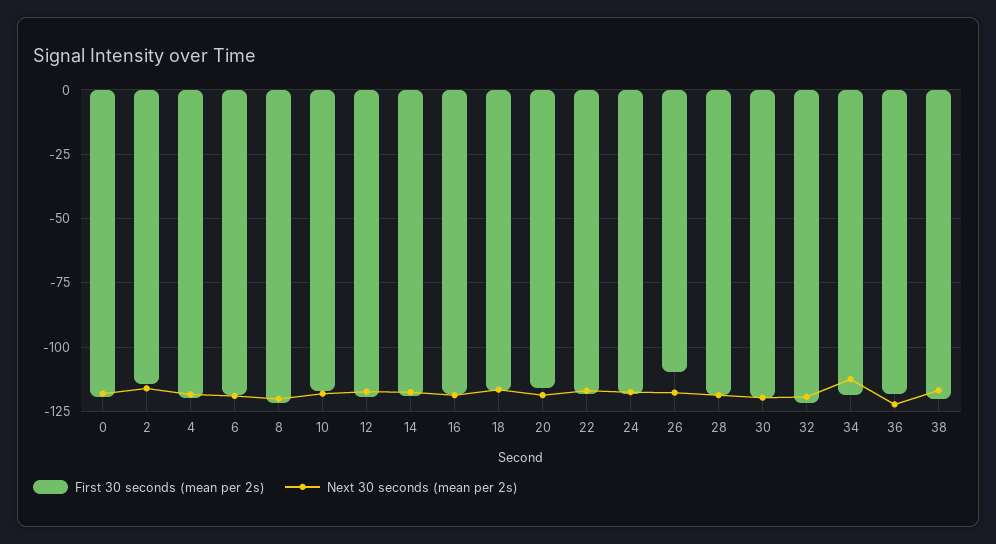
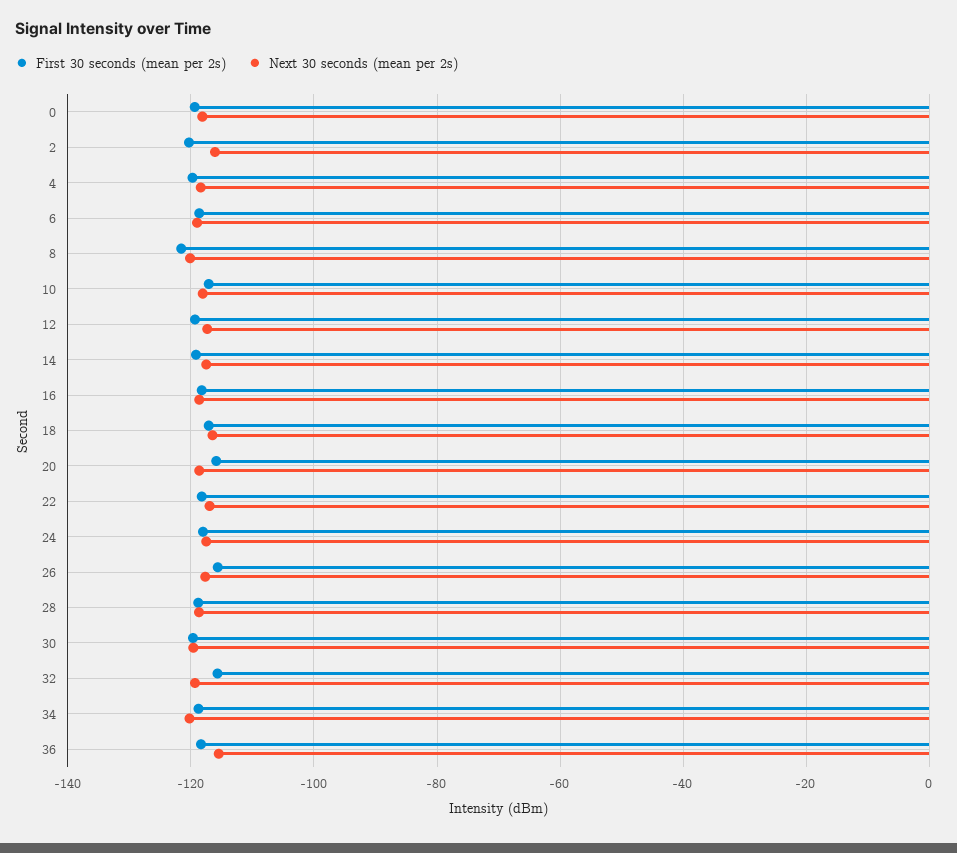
First 30 seconds (mean per 2s), 2: -115 -> -120
First 30 seconds (mean per 2s), 26: -110 -> -116
First 30 seconds (mean per 2s), 32: -122.5 -> -116
Next 30 seconds (mean per 2s), 34: -112.5 -> -120
Next 30 seconds (mean per 2s), 36: -122.5 -> -116
First 30 seconds (mean per 2s), 38: -120 -> none
Next 30 seconds (mean per 2s), 38: -117.5 -> none

